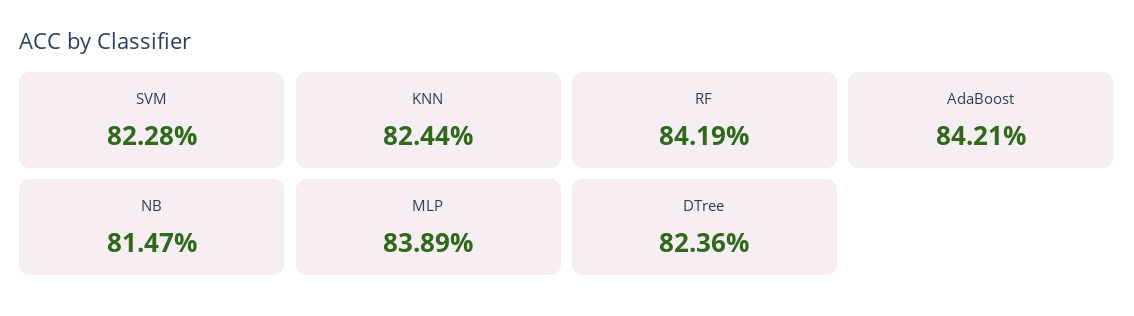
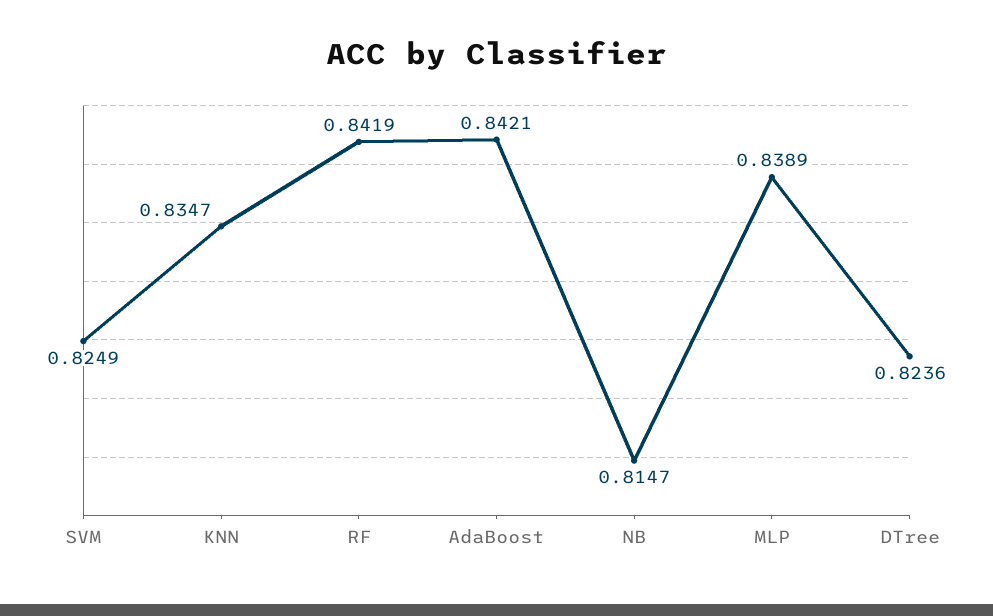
SVM: 0.8228 -> 0.8249
KNN: 0.8244 -> 0.8347

